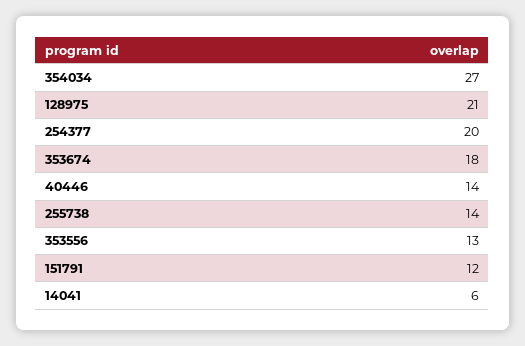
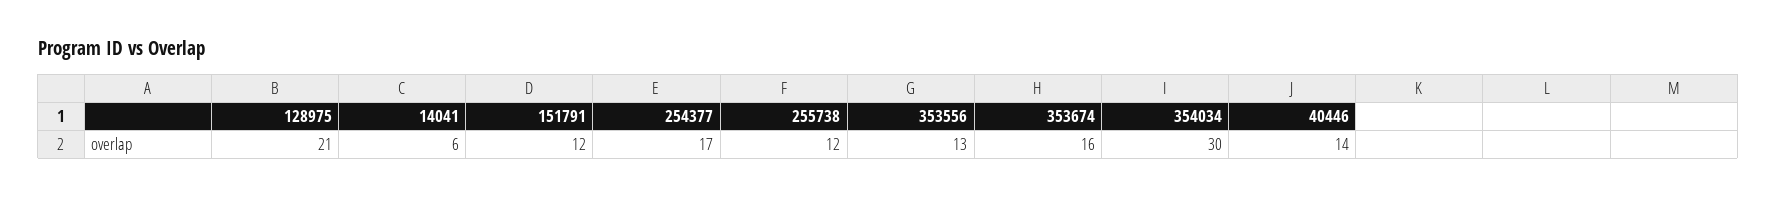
354034: 27 -> 30
254377: 20 -> 17
353674: 18 -> 16
255738: 14 -> 12

